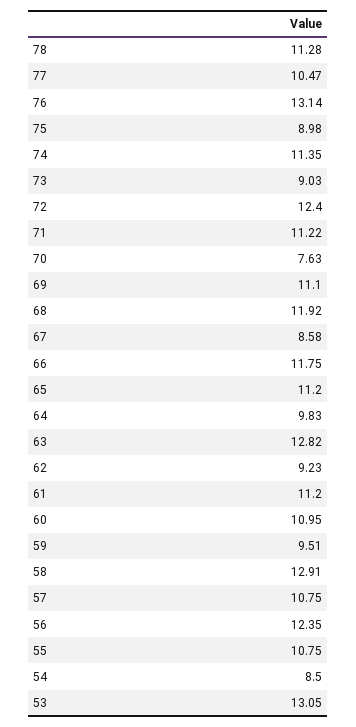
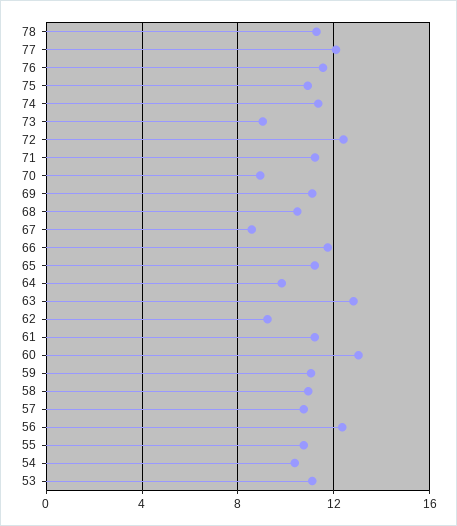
77: 10.47 -> 12
76: 13.14 -> 11.5
75: 8.98 -> 11
70: 7.63 -> 9
68: 11.92 -> 10.5
60: 10.95 -> 13
59: 9.51 -> 11
58: 12.91 -> 11
54: 8.5 -> 10.5
53: 13.05 -> 11

